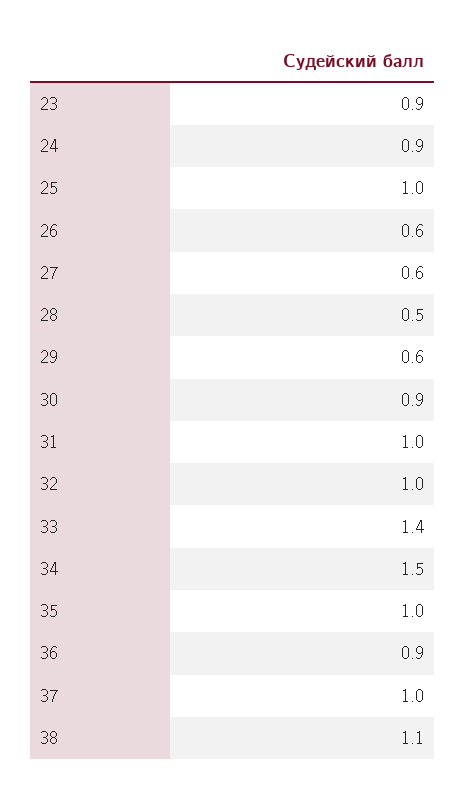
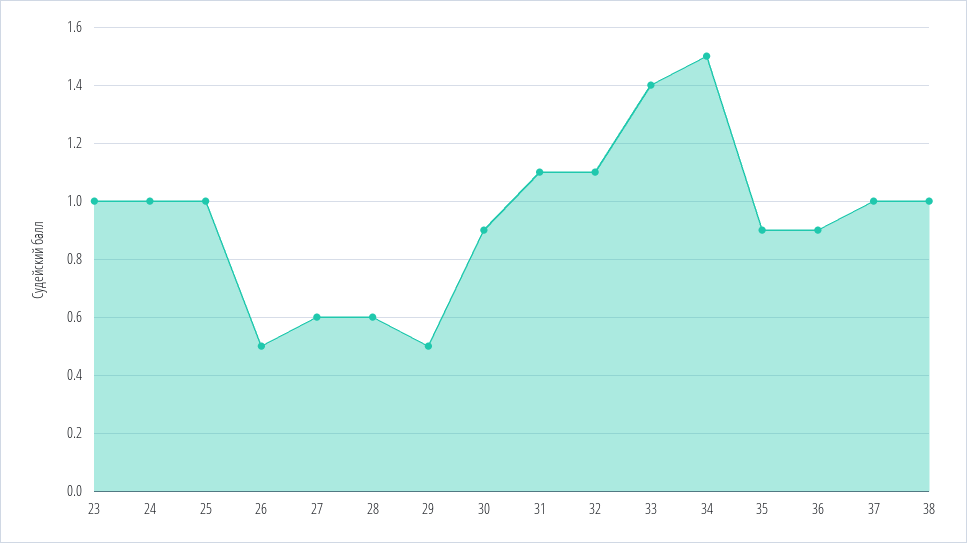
23: 0.9 -> 1
24: 0.9 -> 1
26: 0.6 -> 0.5
28: 0.5 -> 0.6
29: 0.6 -> 0.5
31: 1 -> 1.1
32: 1 -> 1.1
35: 1 -> 0.9
38: 1.1 -> 1

